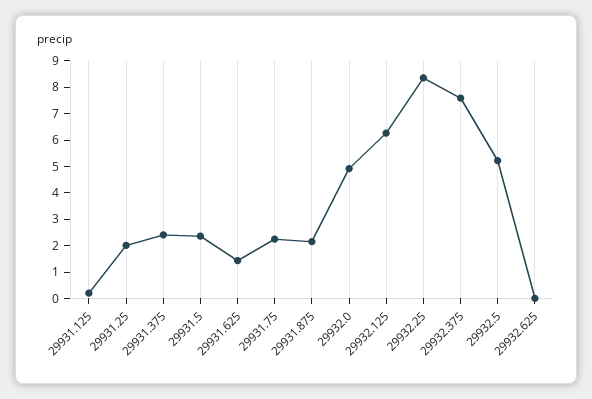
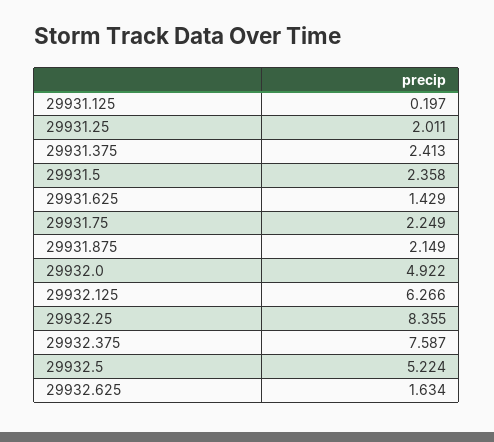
29932.625: 0 -> 1.634

